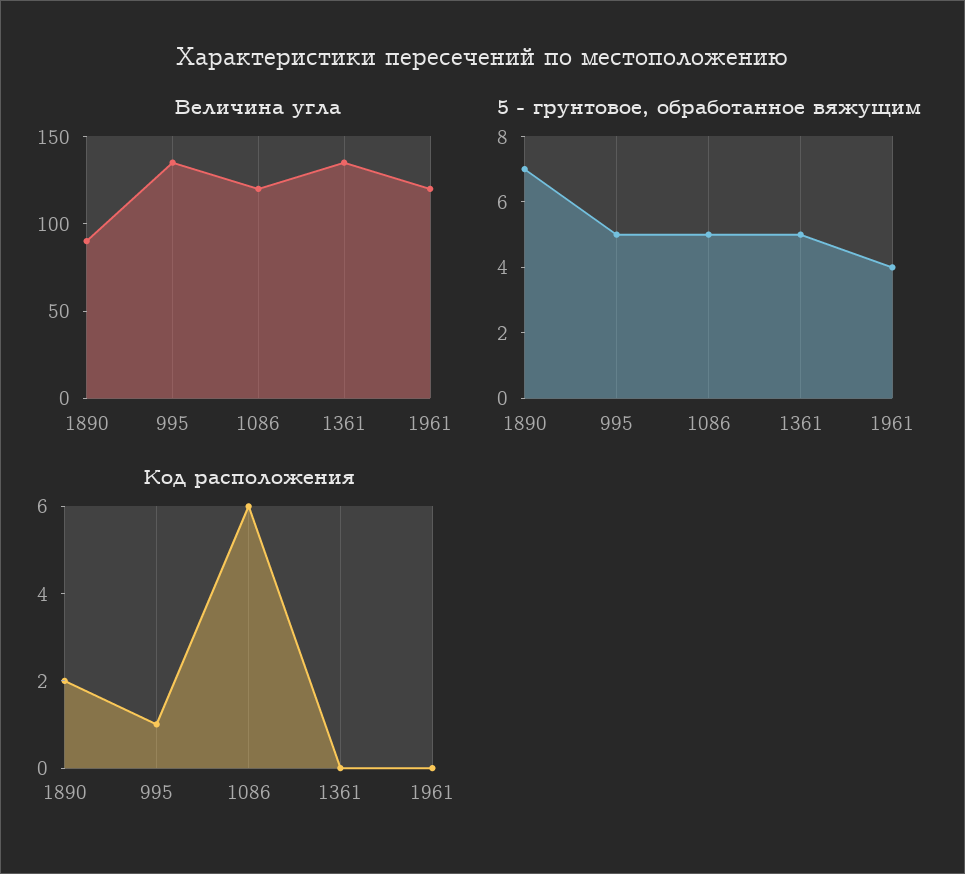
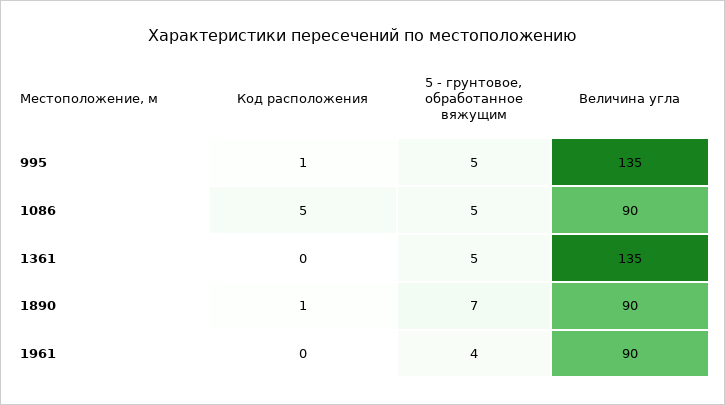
Величина угла, 1086: 120 -> 90
Величина угла, 1961: 120 -> 90
Код расположения, 1890: 2 -> 1
Код расположения, 1086: 6 -> 5

